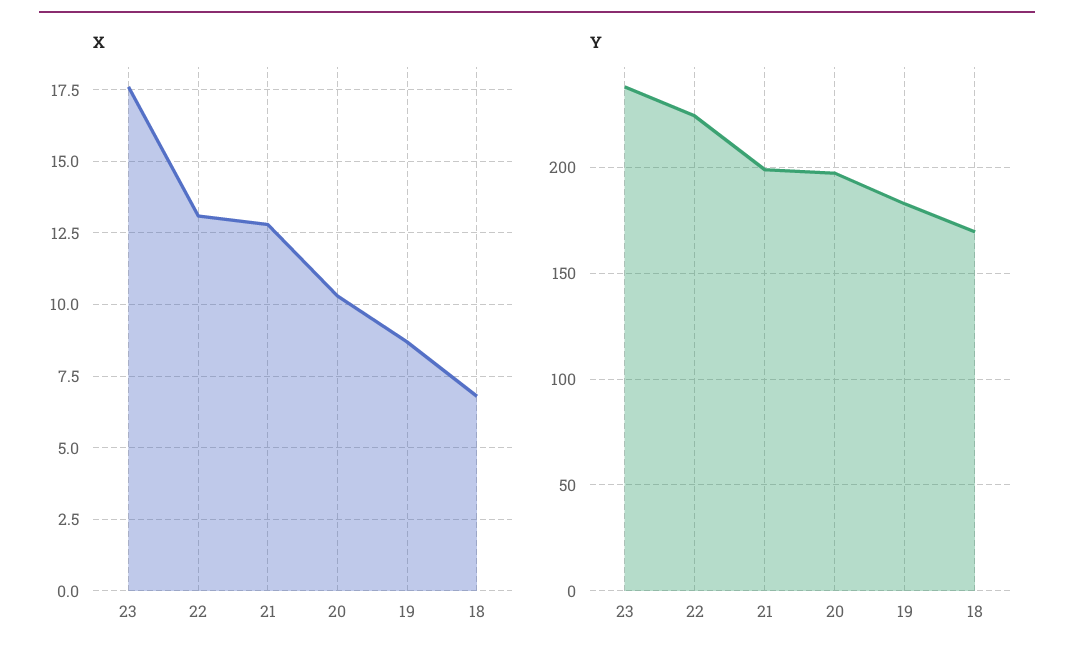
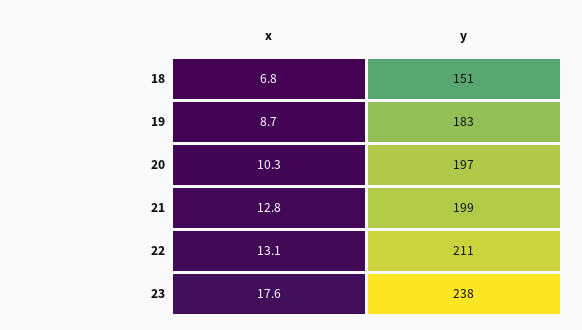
Y, 22: 225 -> 211
Y, 18: 170 -> 151

